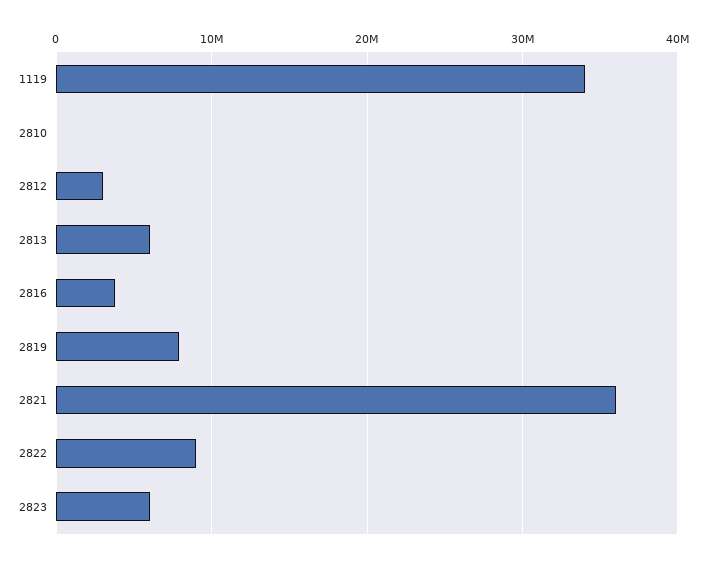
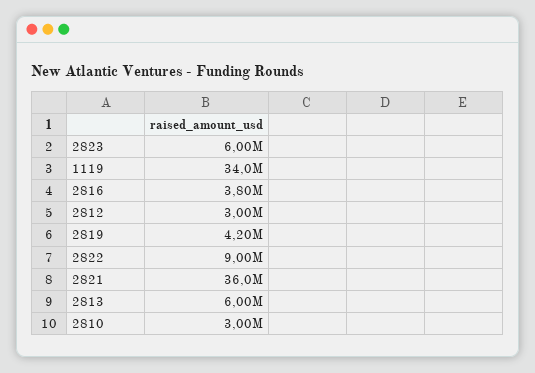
2810: 0 -> 3000000
2819: 8000000 -> 4200000

